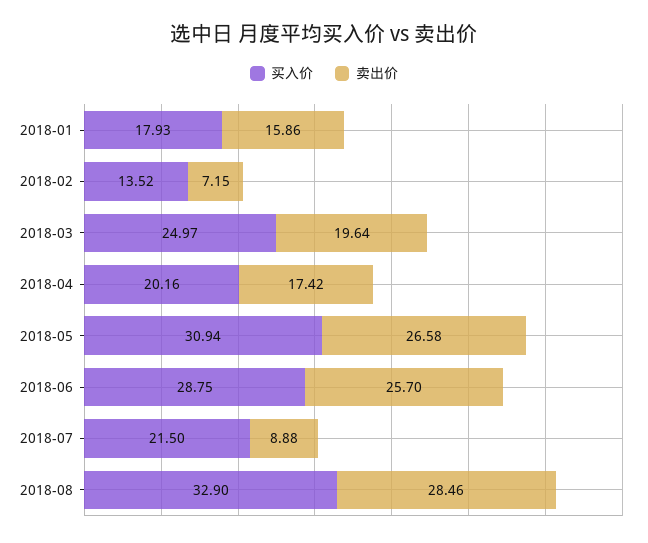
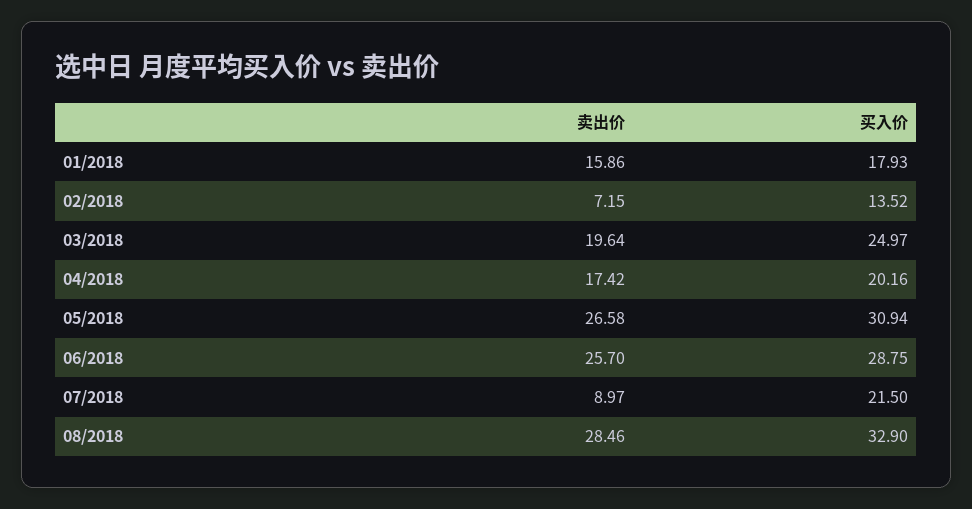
卖出价, 2018-07: 8.88 -> 8.97

